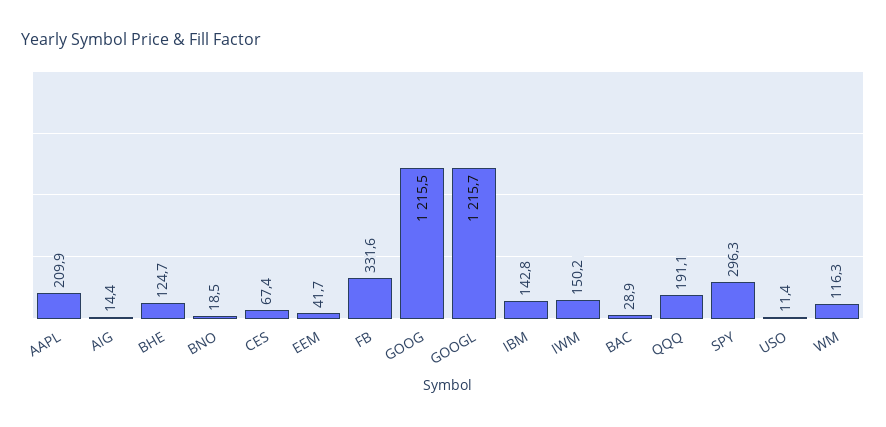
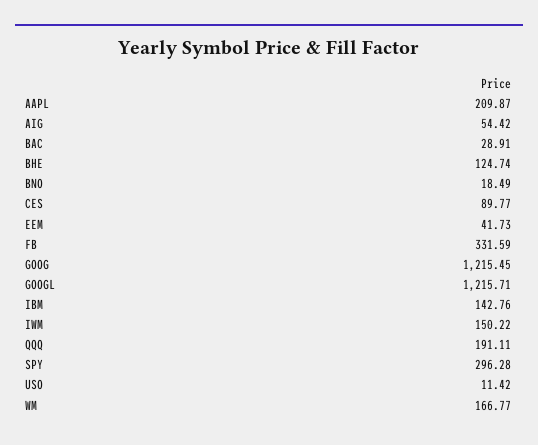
AIG: 14.4 -> 54.42
CES: 67.4 -> 89.77
WM: 116.3 -> 166.77

